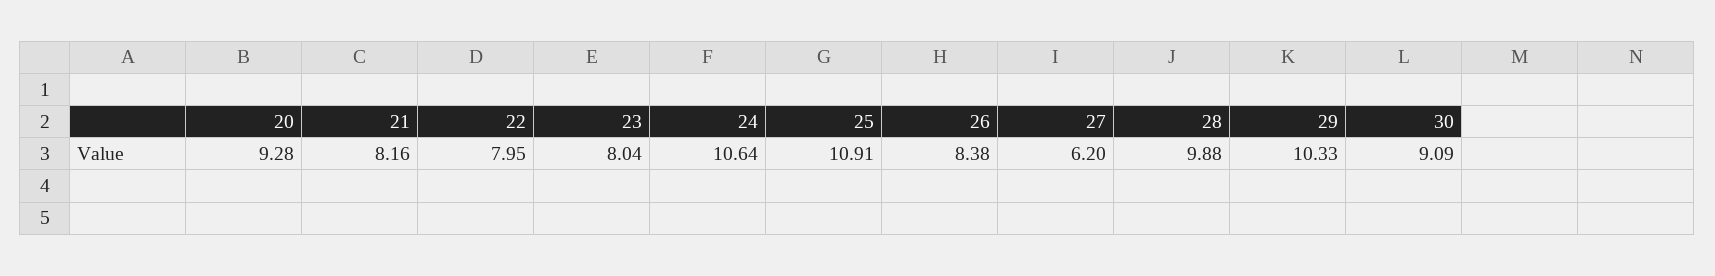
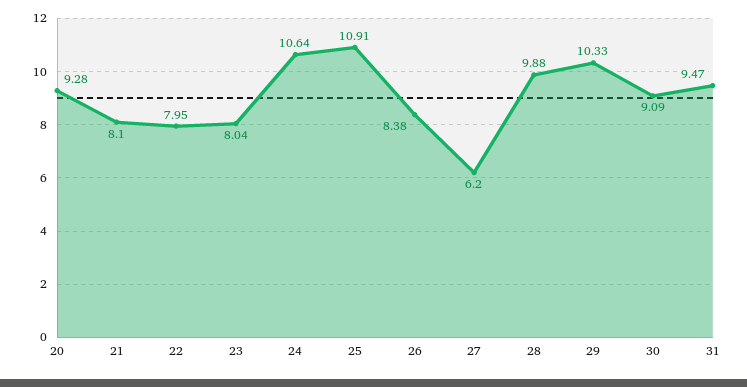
21: 8.16 -> 8.1
31: none -> 9.47

